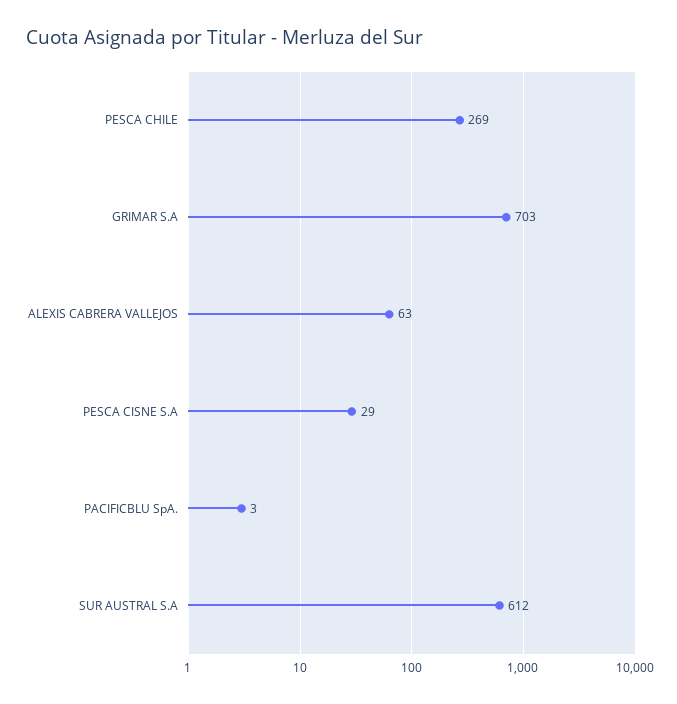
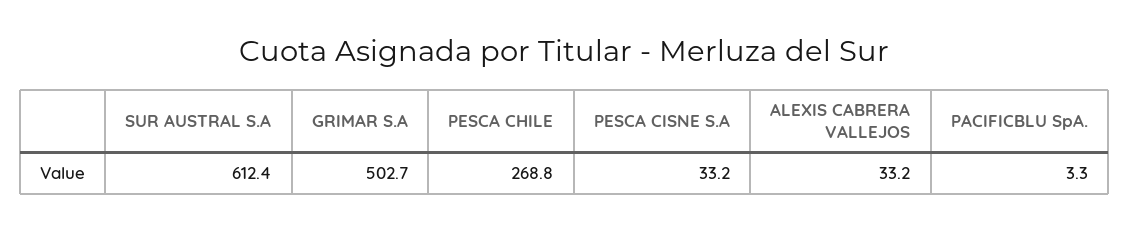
GRIMAR S.A: 703 -> 502.7
ALEXIS CABRERA VALLEJOS: 63 -> 33.2
PESCA CISNE S.A: 29 -> 33.2

